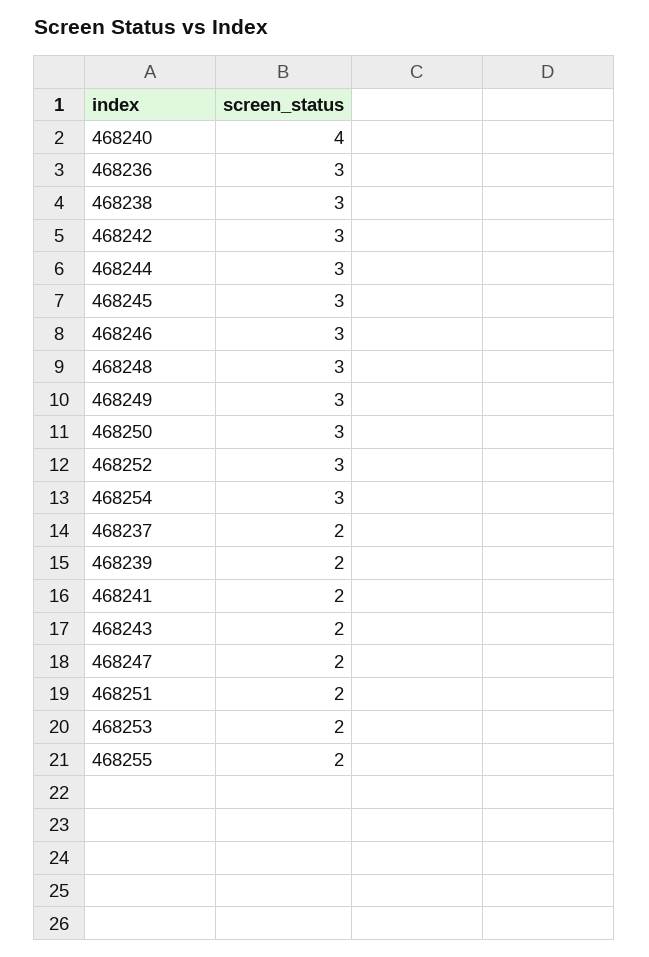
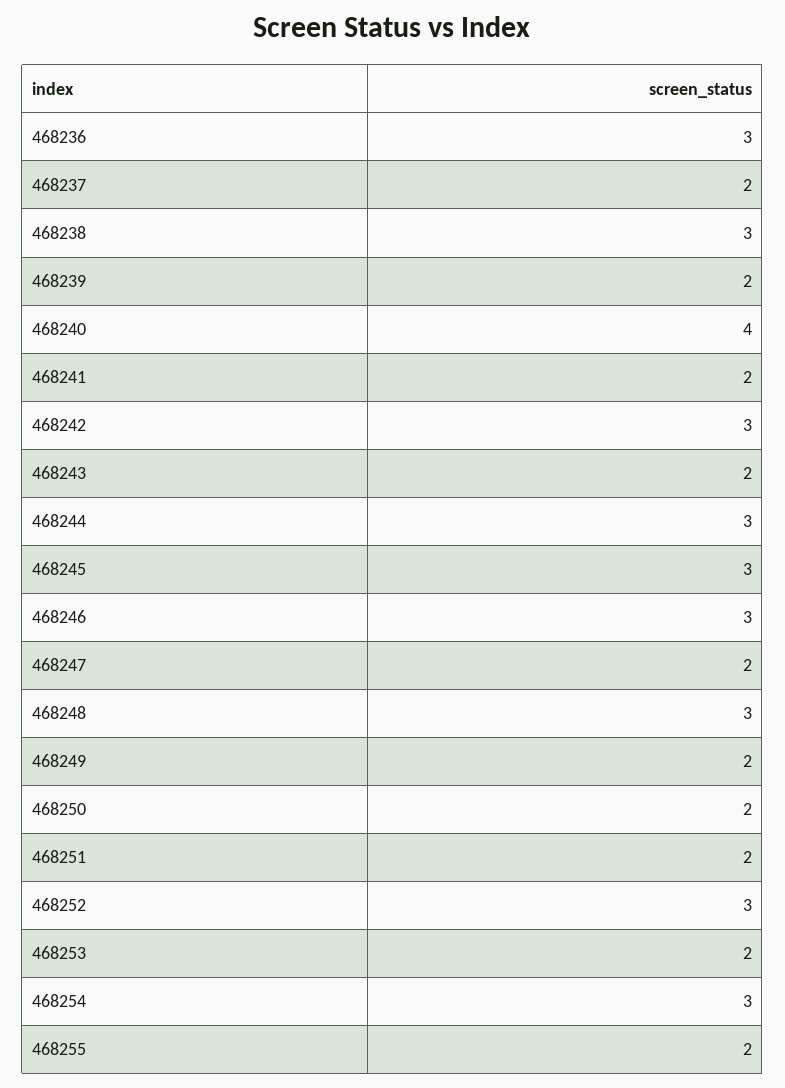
468249: 3 -> 2
468250: 3 -> 2

